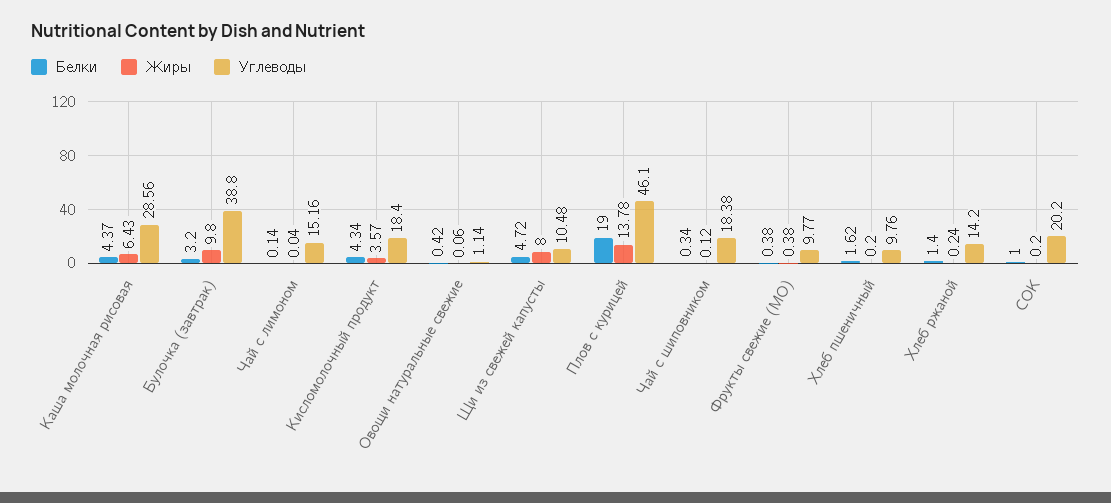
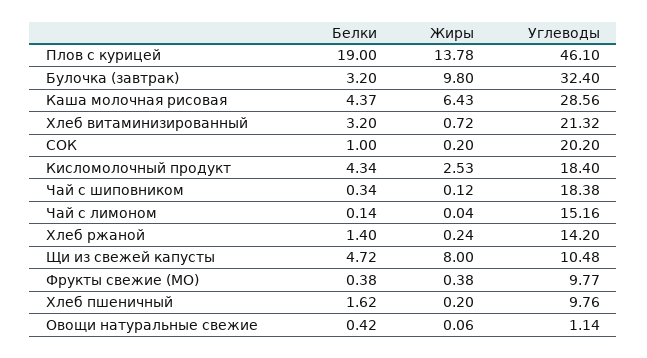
Углеводы, Булочка (завтрак): 38.8 -> 32.4
Жиры, Кисломолочный продукт: 3.57 -> 2.53
Белки, Хлеб витаминизированный: none -> 3.2
Жиры, Хлеб витаминизированный: none -> 0.72
Углеводы, Хлеб витаминизированный: none -> 21.32

